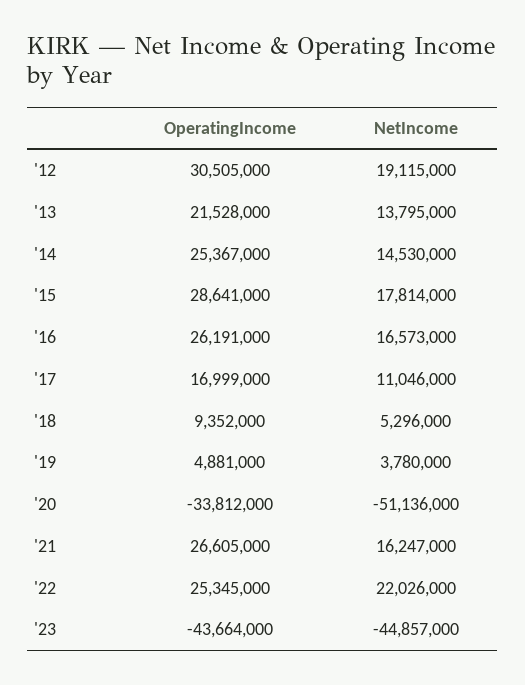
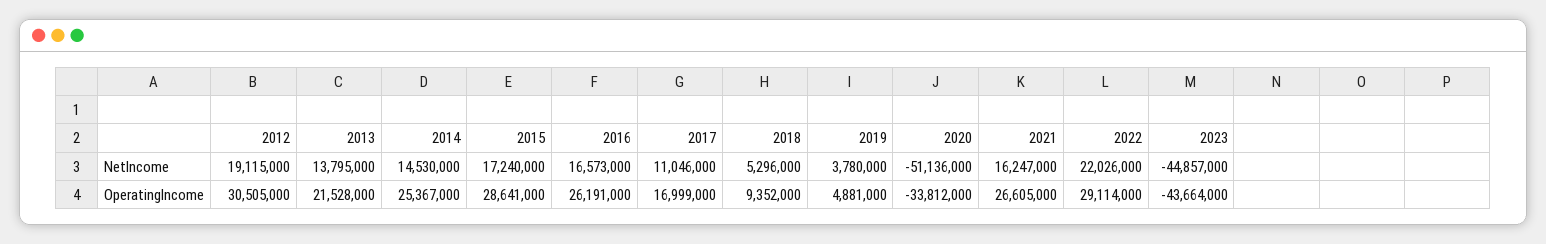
NetIncome, '15: 17814000 -> 17240000
OperatingIncome, '22: 25345000 -> 29114000

